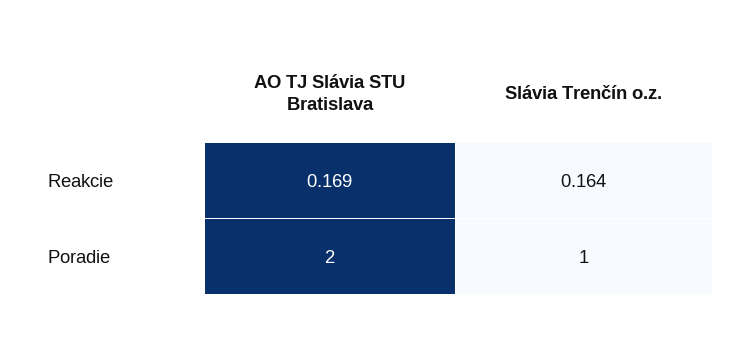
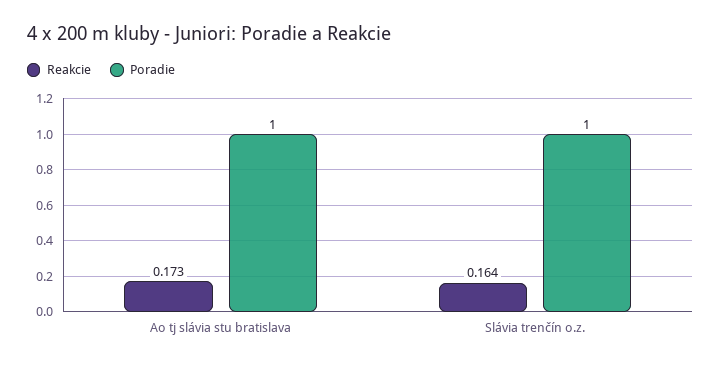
Reakcie, AO TJ Slávia STU Bratislava: 0.169 -> 0.173
Poradie, AO TJ Slávia STU Bratislava: 2 -> 1

